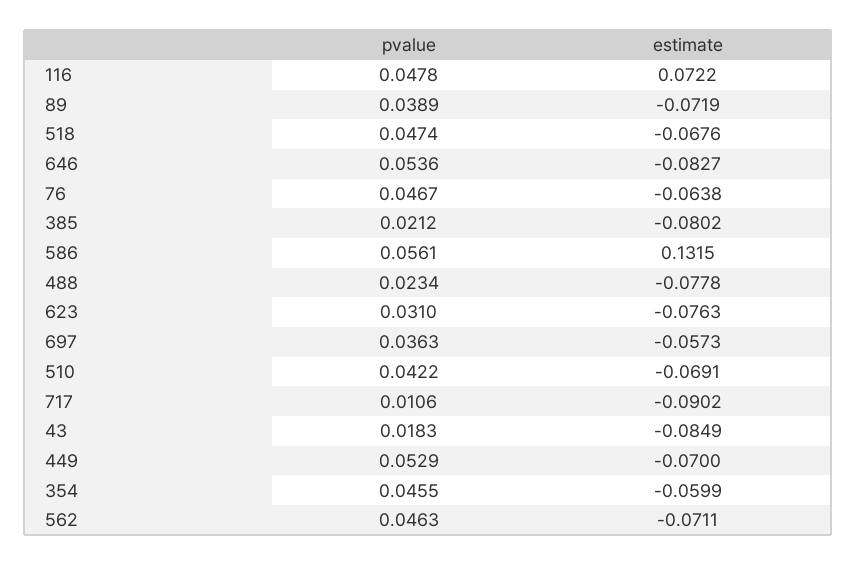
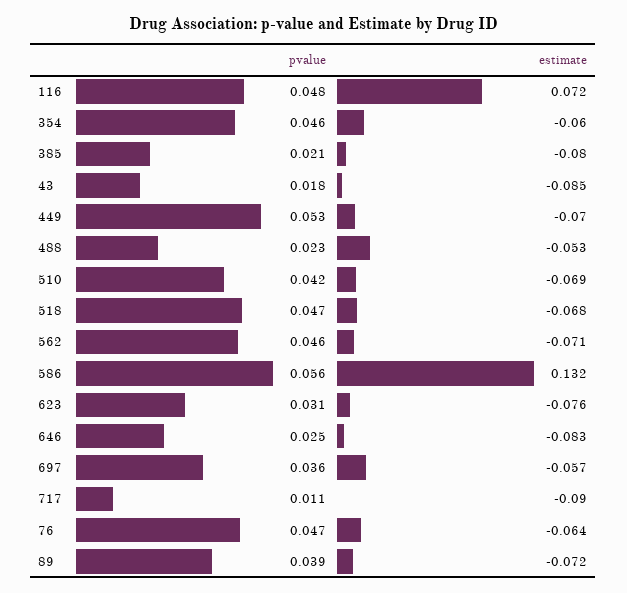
pvalue, 646: 0.0536 -> 0.025
estimate, 488: -0.0778 -> -0.053

